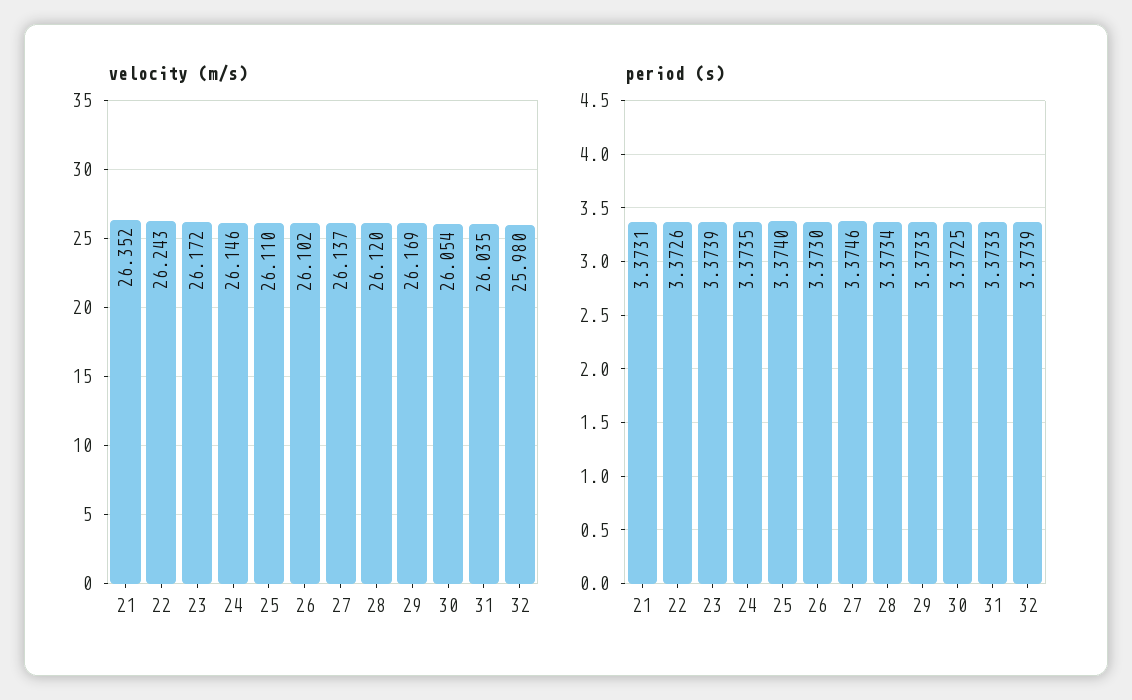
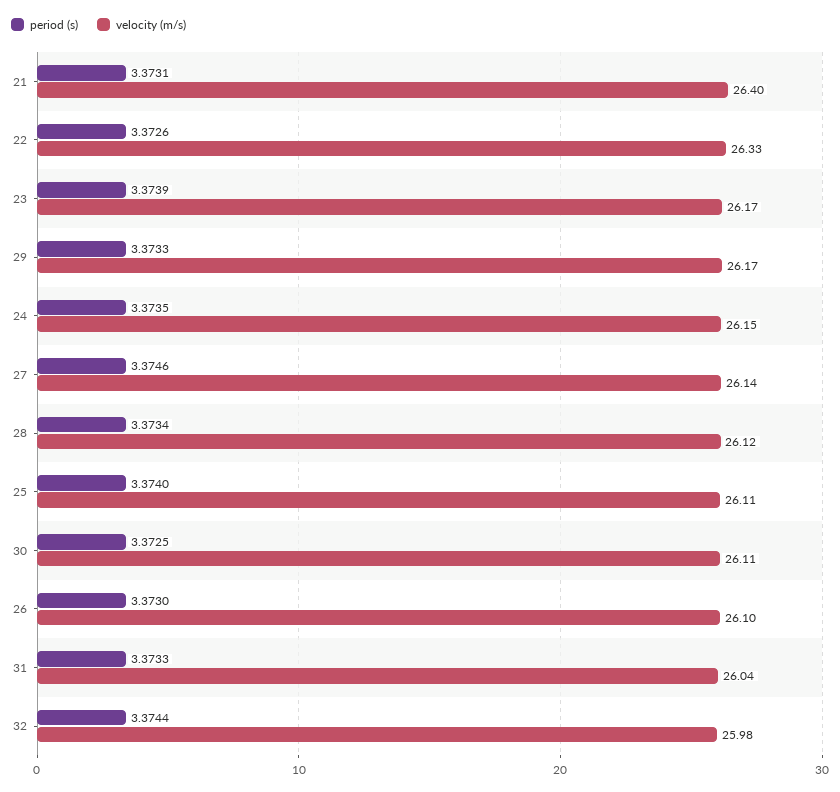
velocity (m/s), 21: 26.352 -> 26.4
velocity (m/s), 22: 26.243 -> 26.33
velocity (m/s), 30: 26.054 -> 26.11
period (s), 32: 3.3739 -> 3.3744

